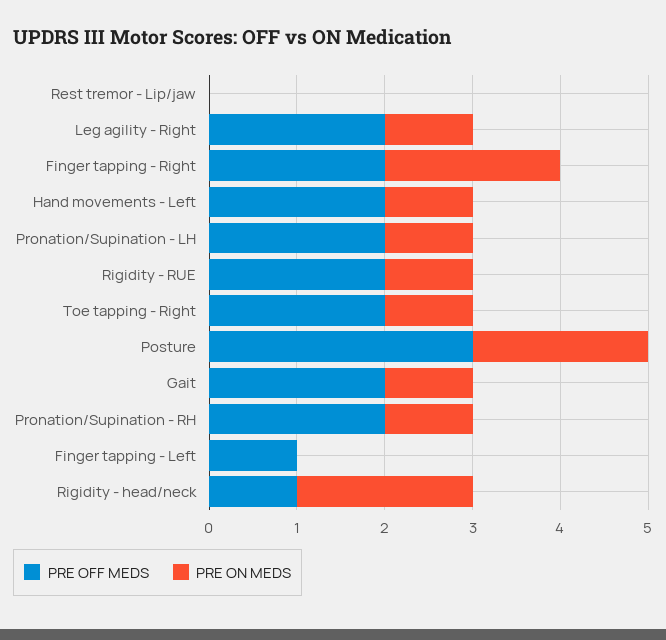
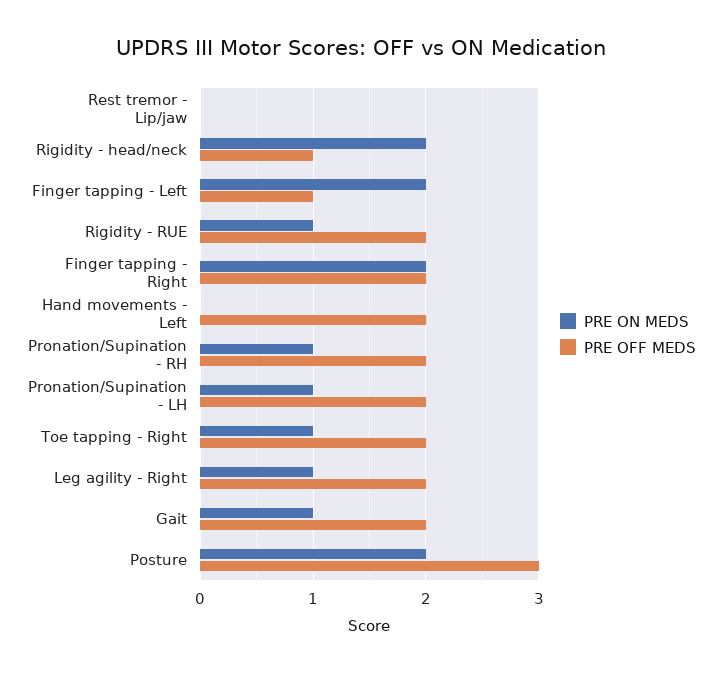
PRE ON MEDS, Hand movements - Left: 1 -> 0
PRE ON MEDS, Finger tapping - Left: 0 -> 2

